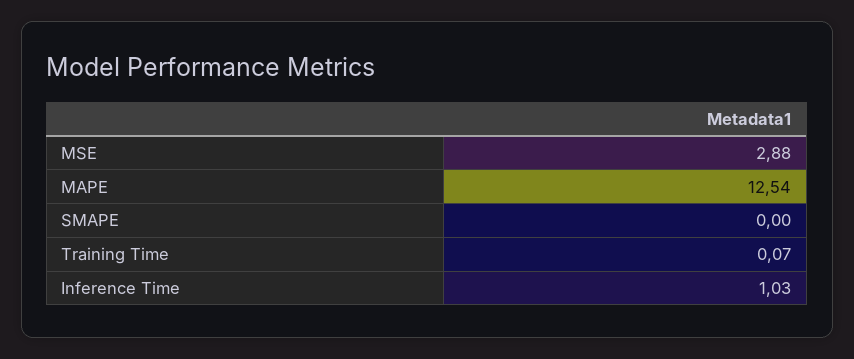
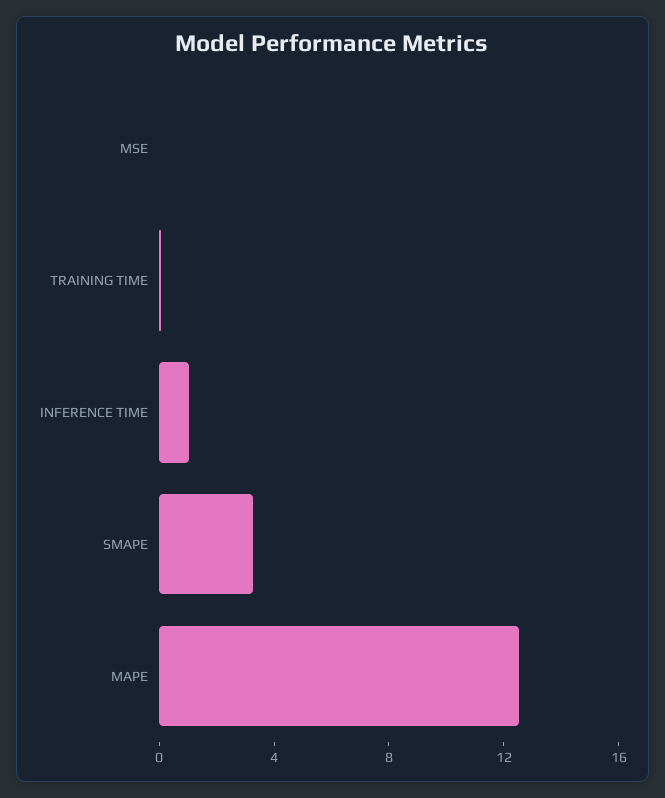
MSE: 2.88 -> 0
SMAPE: 0 -> 3

